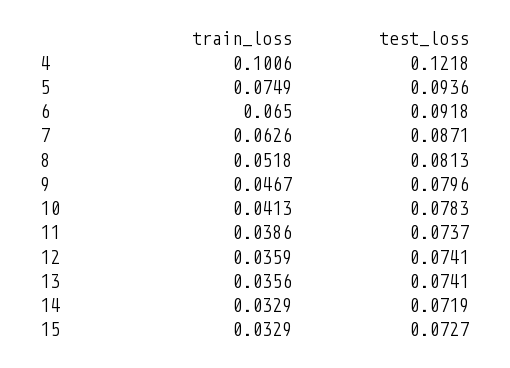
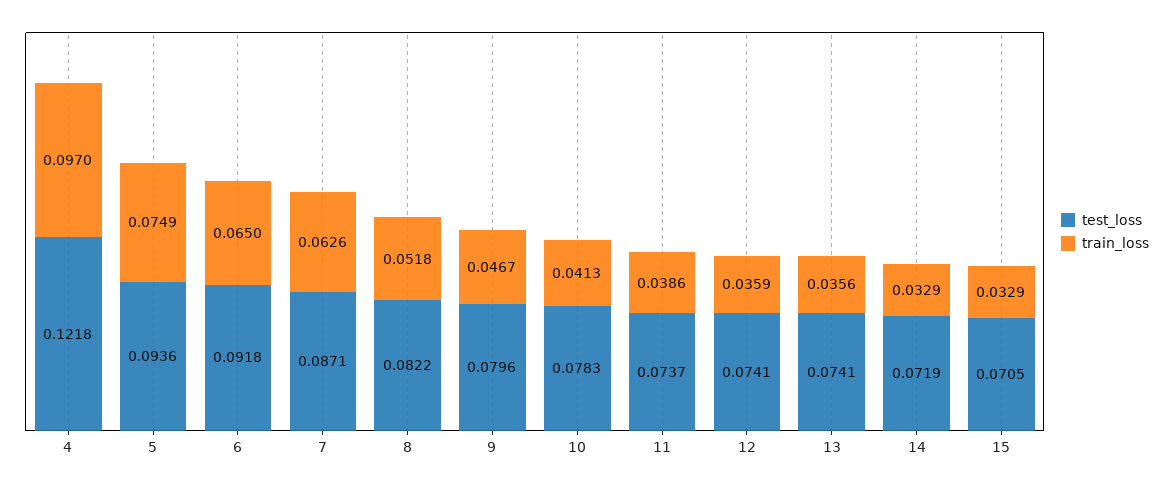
train_loss, 4: 0.1006 -> 0.097
test_loss, 8: 0.0813 -> 0.0822
test_loss, 15: 0.0727 -> 0.0705

